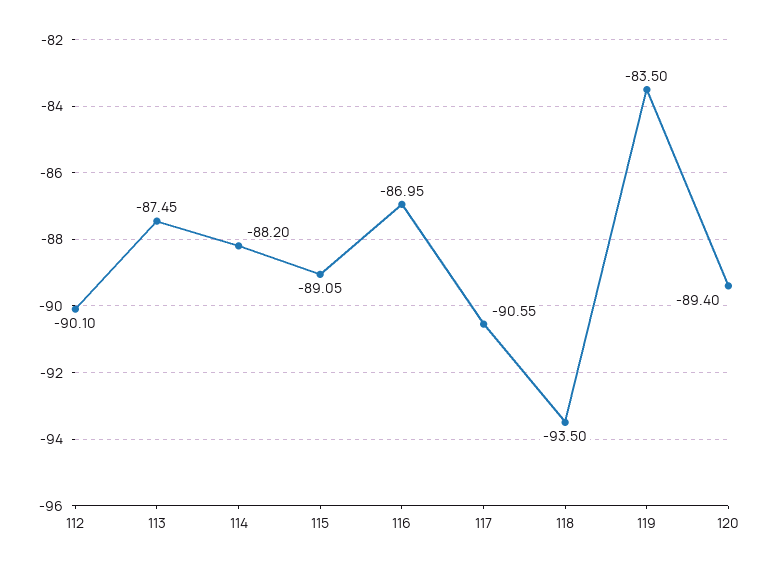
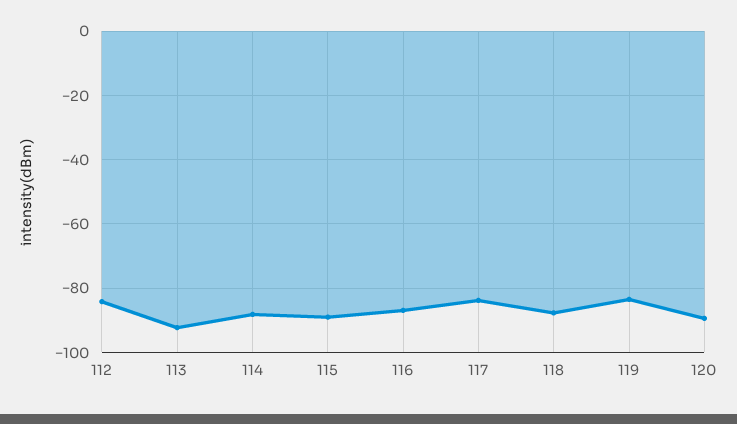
112: -90.1 -> -84
113: -87.45 -> -92
117: -90.55 -> -84
118: -93.5 -> -88

